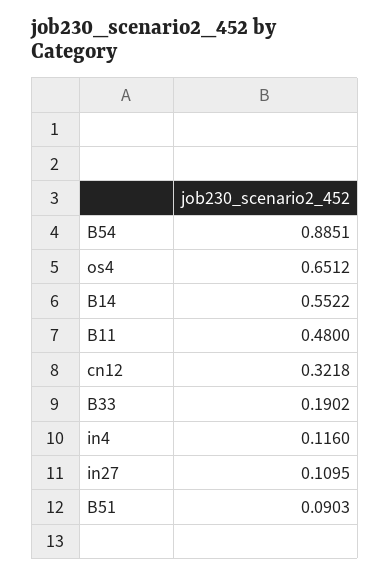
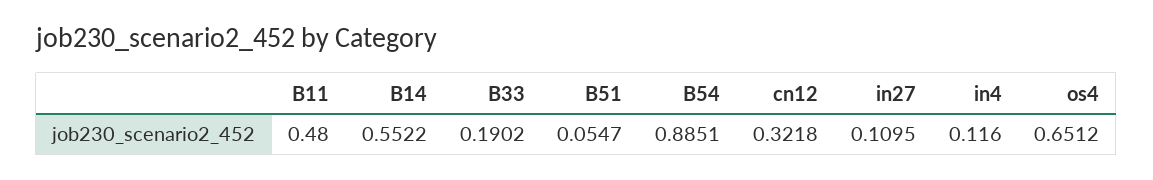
B51: 0.0903 -> 0.0547

